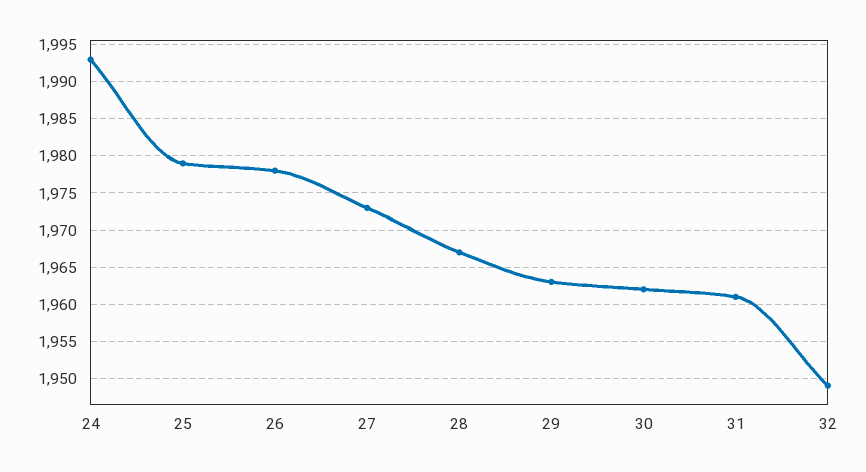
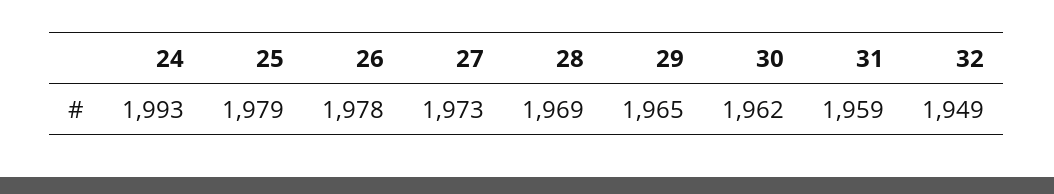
28: 1967 -> 1969
29: 1963 -> 1965
31: 1961 -> 1959

